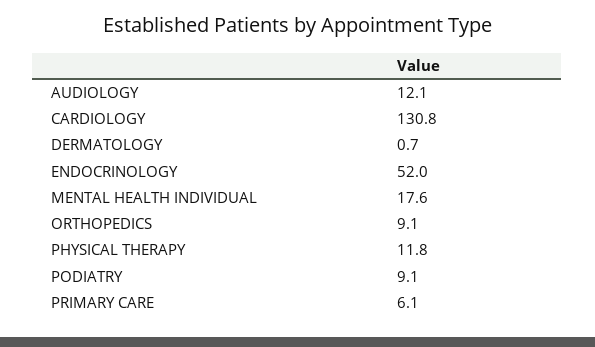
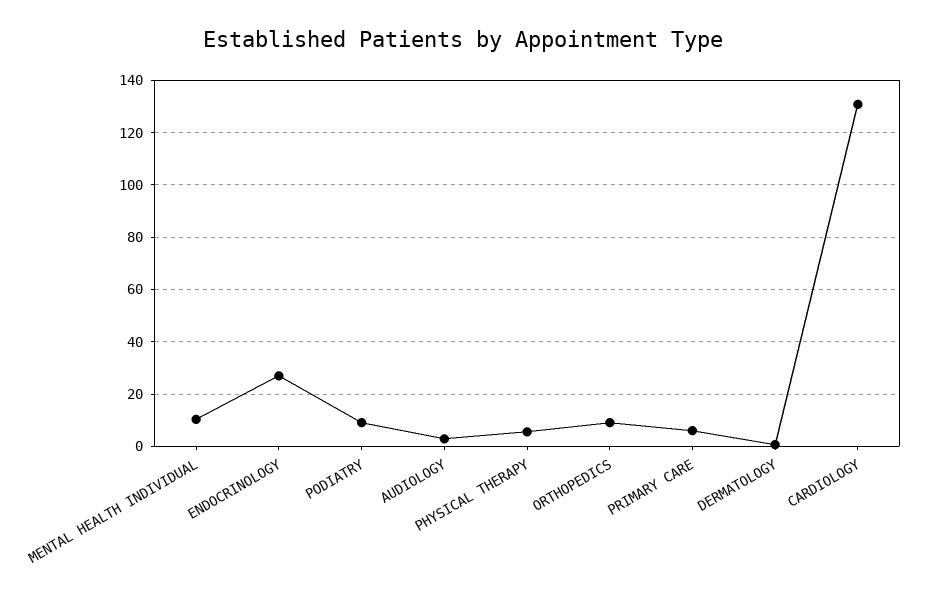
AUDIOLOGY: 12.1 -> 2.5
ENDOCRINOLOGY: 52 -> 27.5
MENTAL HEALTH INDIVIDUAL: 17.6 -> 10
PHYSICAL THERAPY: 11.8 -> 5

